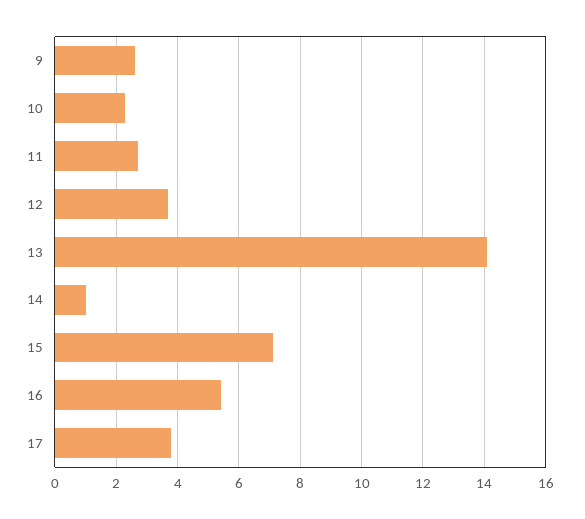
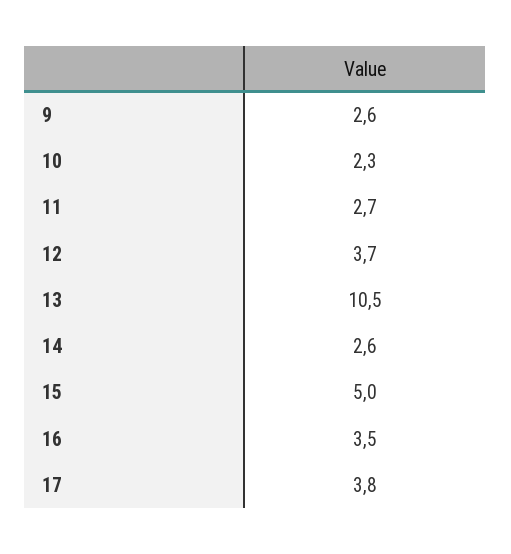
13: 14 -> 10.5
14: 1 -> 2.6
15: 7 -> 5
16: 5.5 -> 3.5

